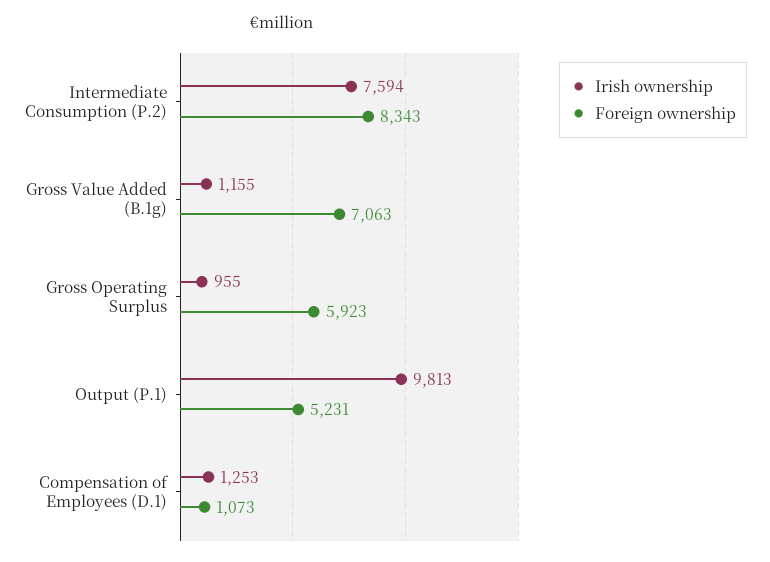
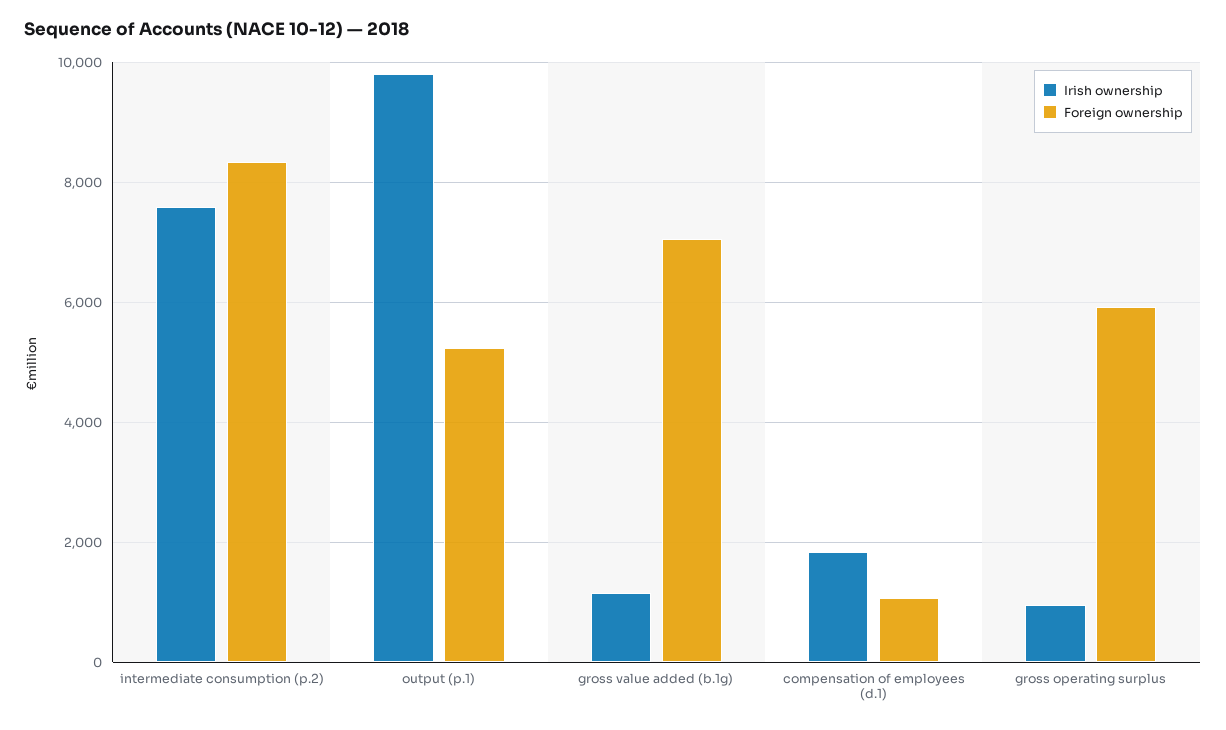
Irish ownership, Compensation of Employees (D.1): 1253 -> 1800

